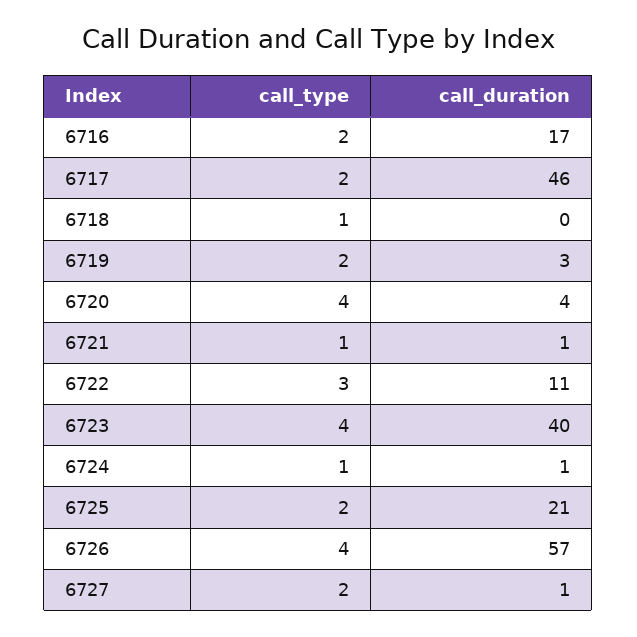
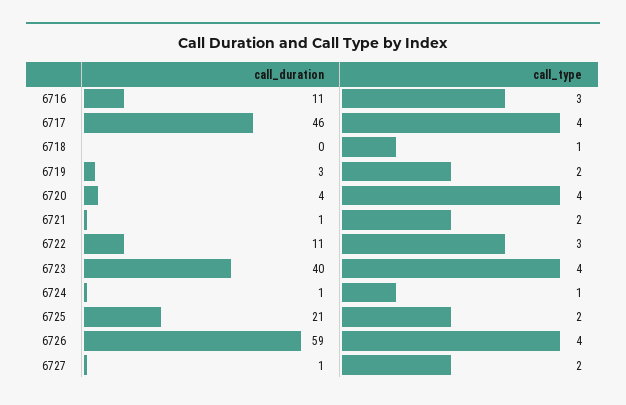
call_type, 6716: 2 -> 3
call_duration, 6716: 17 -> 11
call_type, 6717: 2 -> 4
call_type, 6721: 1 -> 2
call_duration, 6726: 57 -> 59

